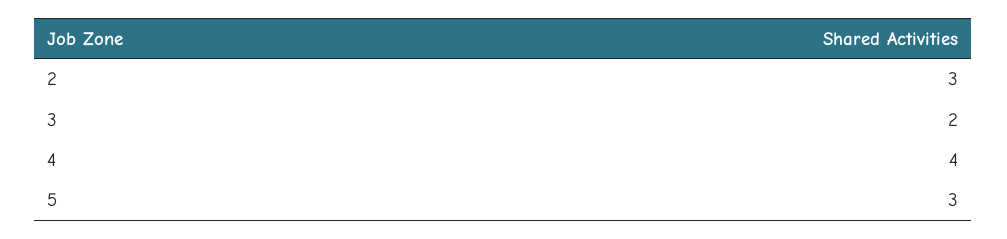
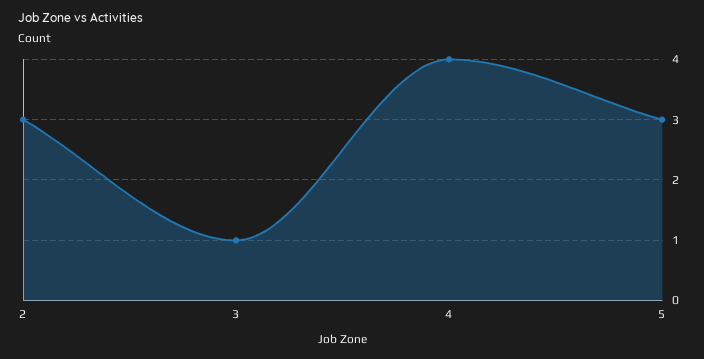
3: 2 -> 1

